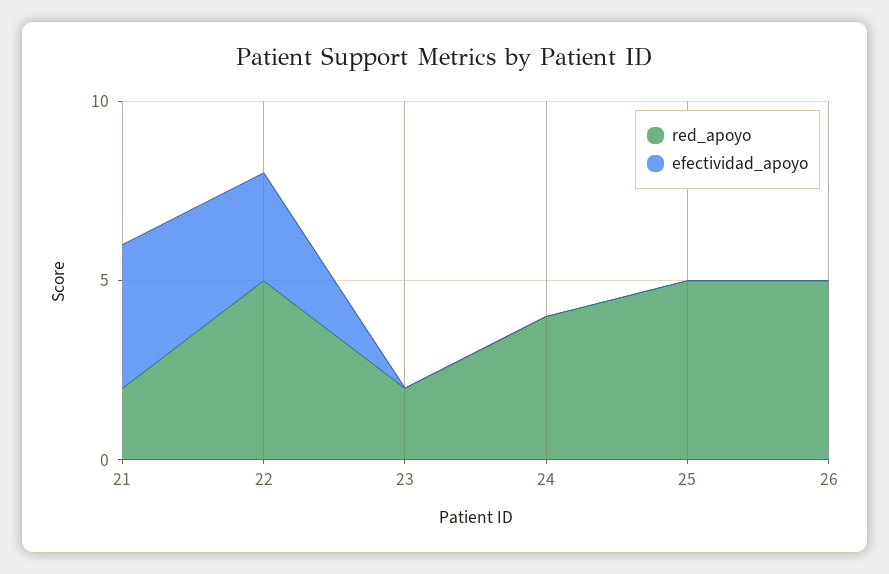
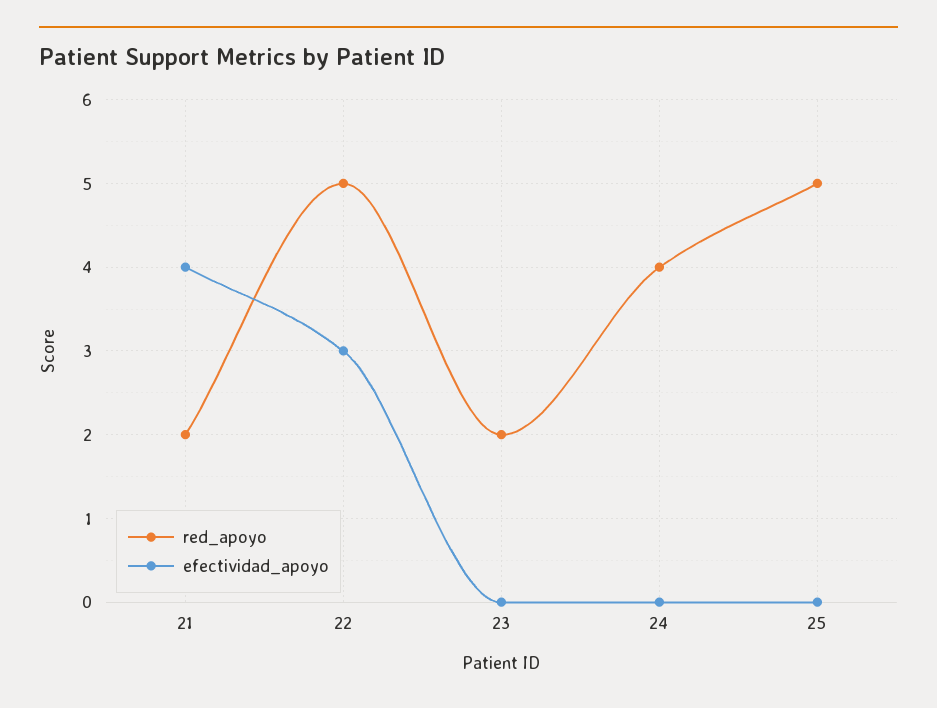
red_apoyo, 26: 5 -> none
efectividad_apoyo, 26: 0 -> none

